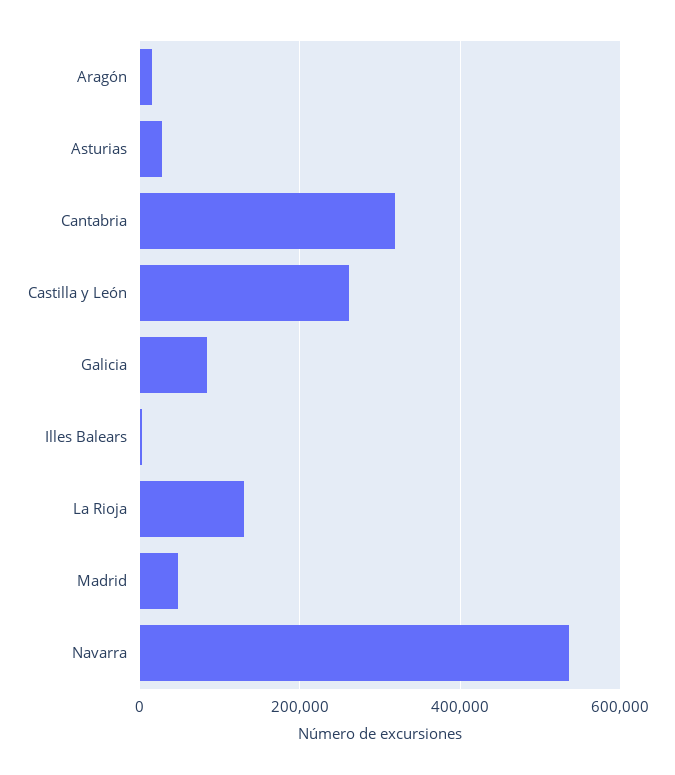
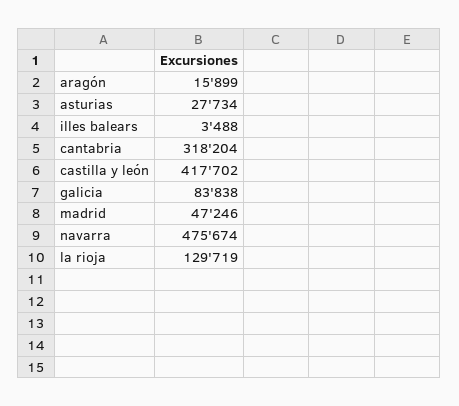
Castilla y León: 260000 -> 417702
Navarra: 540000 -> 475674

